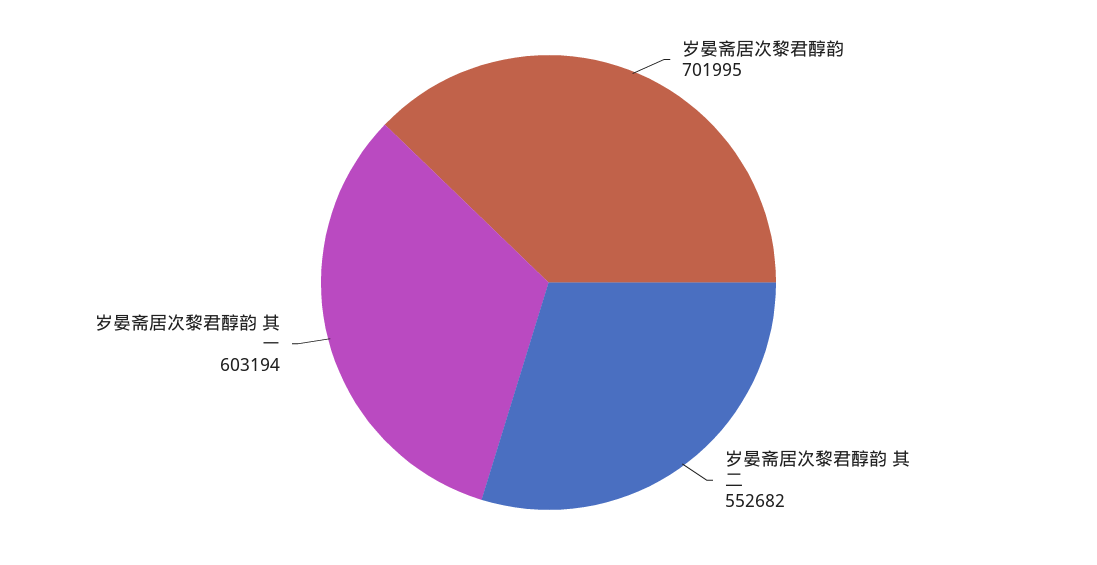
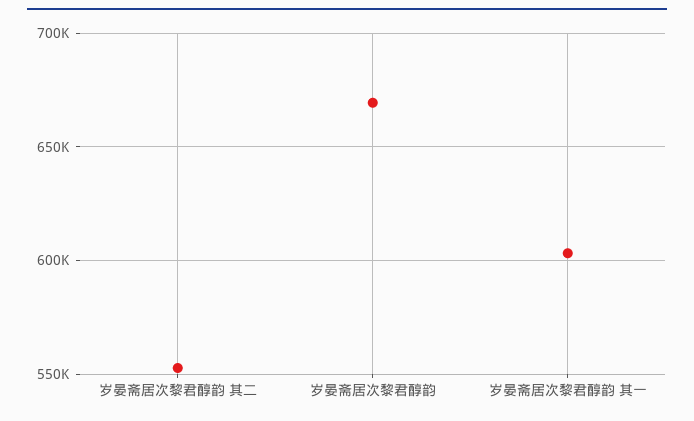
岁晏斋居次黎君醇韵: 701995 -> 670000

